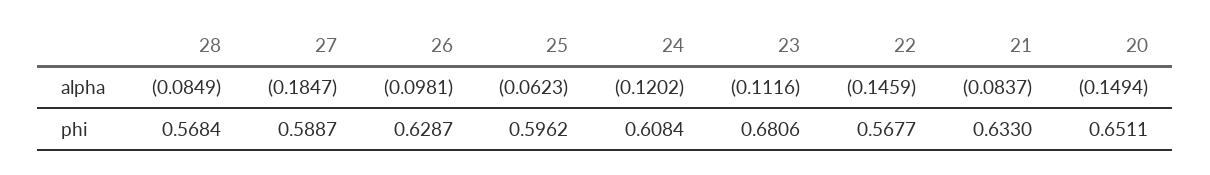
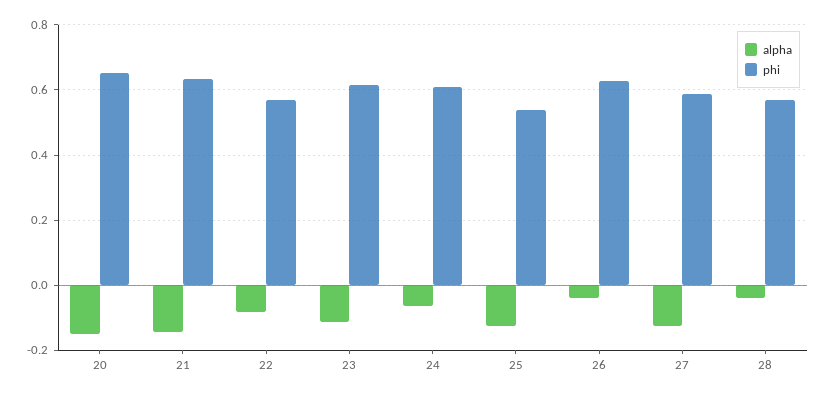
alpha, 28: -0.0849 -> -0.04
alpha, 27: -0.1847 -> -0.12
alpha, 26: -0.0981 -> -0.04
alpha, 25: -0.0623 -> -0.12
alpha, 24: -0.1202 -> -0.06
alpha, 22: -0.1459 -> -0.08
alpha, 21: -0.0837 -> -0.14
phi, 25: 0.5962 -> 0.54
phi, 23: 0.6806 -> 0.62

